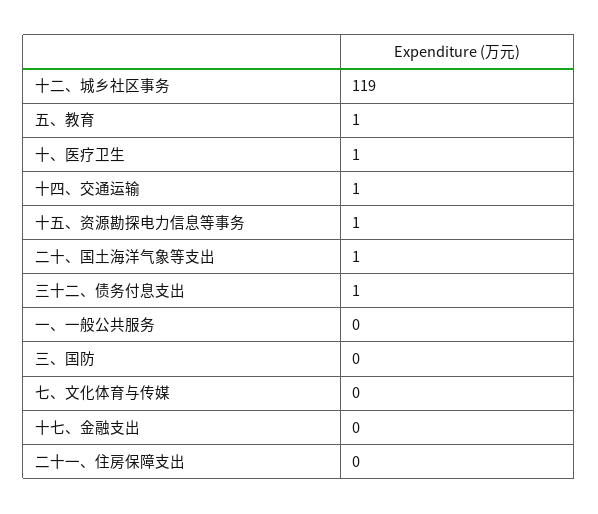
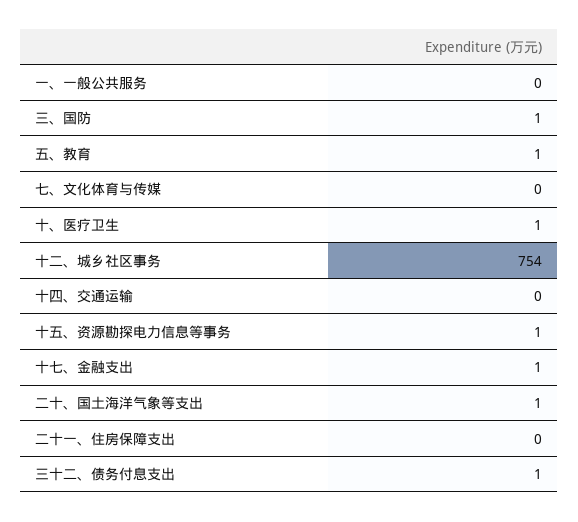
十二、城乡社区事务: 119 -> 754
十四、交通运输: 1 -> 0
三、国防: 0 -> 1
十七、金融支出: 0 -> 1

